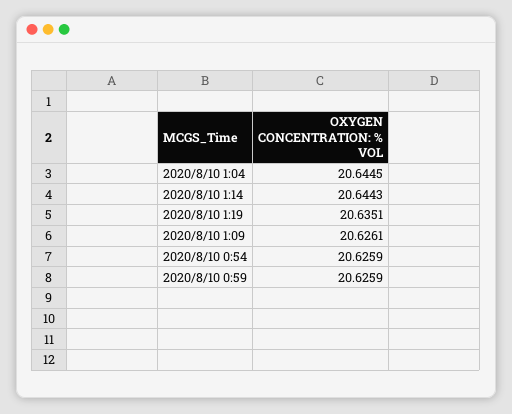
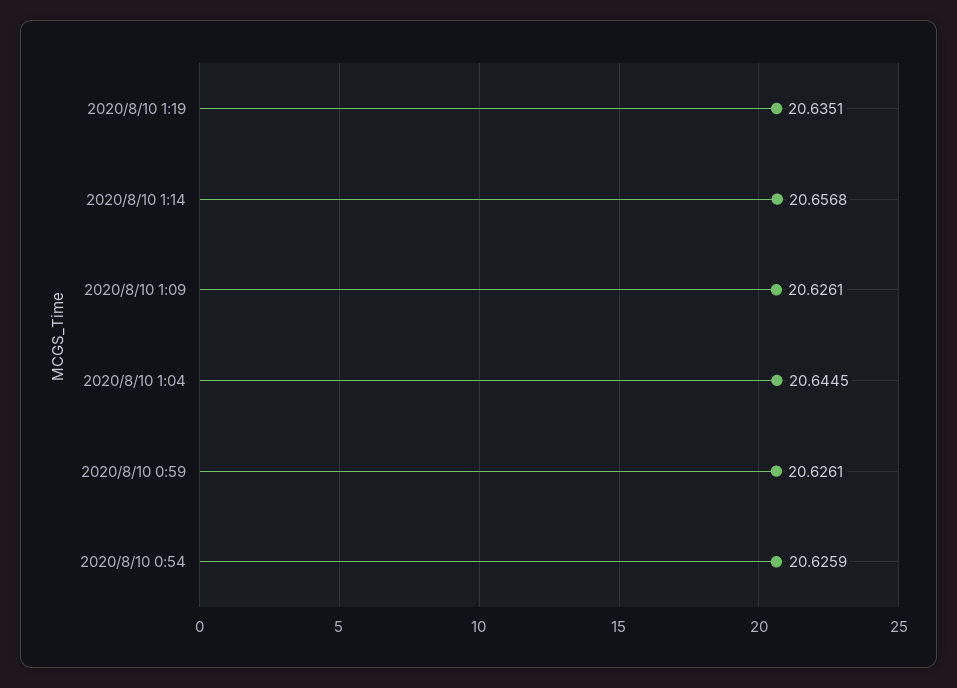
2020/8/10 1:14: 20.6443 -> 20.6568
2020/8/10 0:59: 20.6259 -> 20.6261

